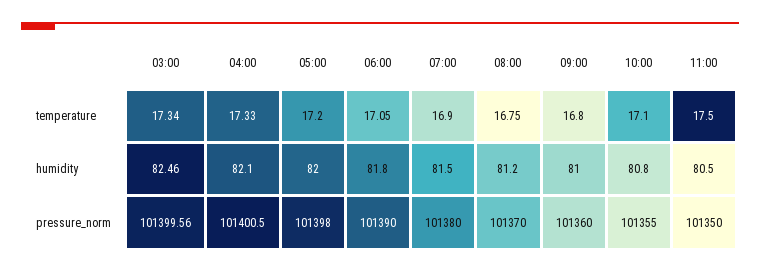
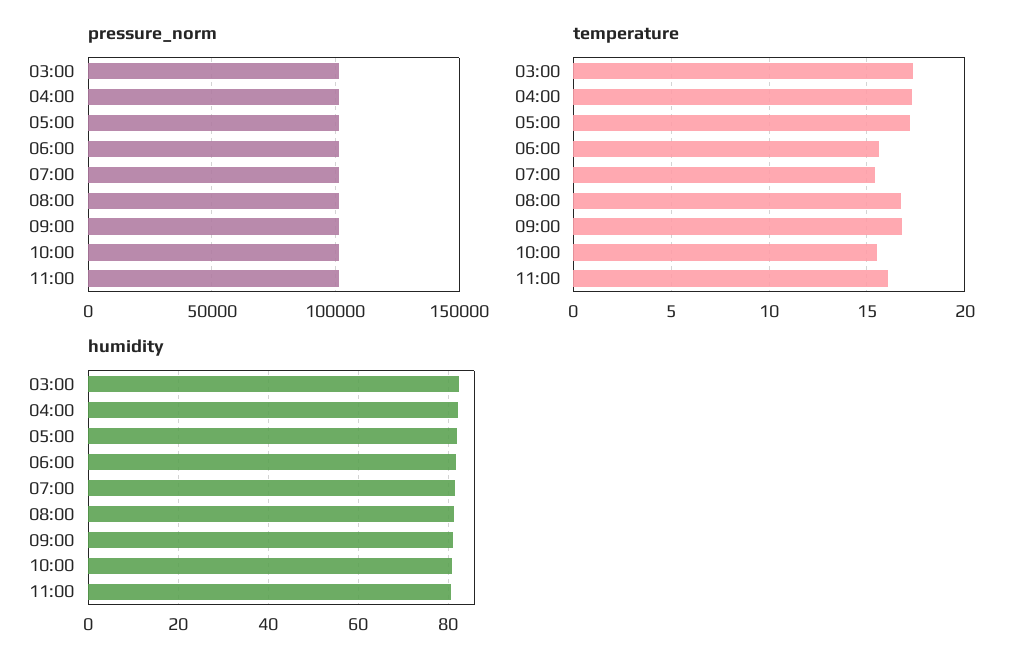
temperature, 06:00: 17.05 -> 15.5
temperature, 07:00: 16.9 -> 15.5
temperature, 10:00: 17.1 -> 15.5
temperature, 11:00: 17.5 -> 16

